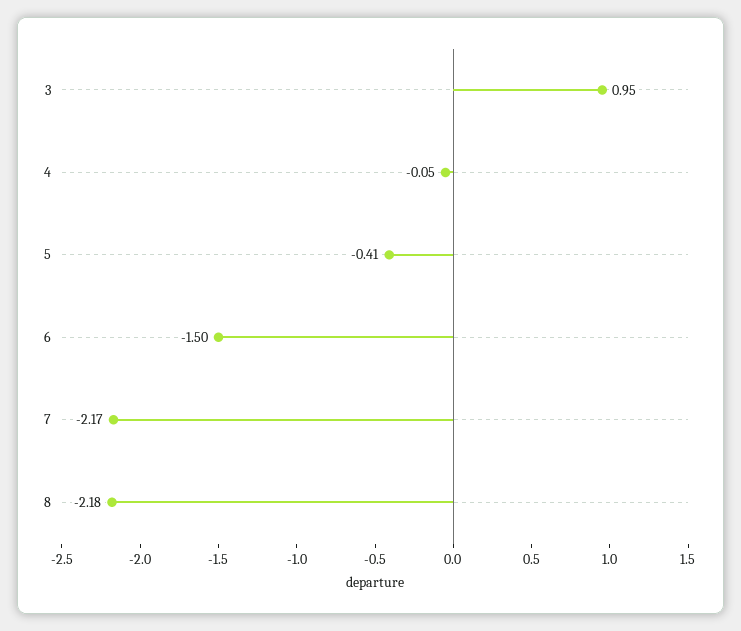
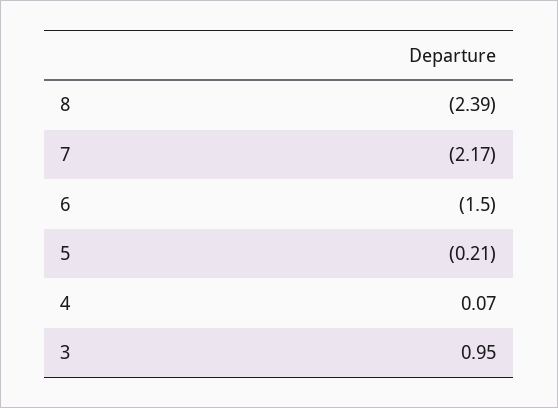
4: -0.05 -> 0.07
5: -0.41 -> -0.21
8: -2.18 -> -2.39

